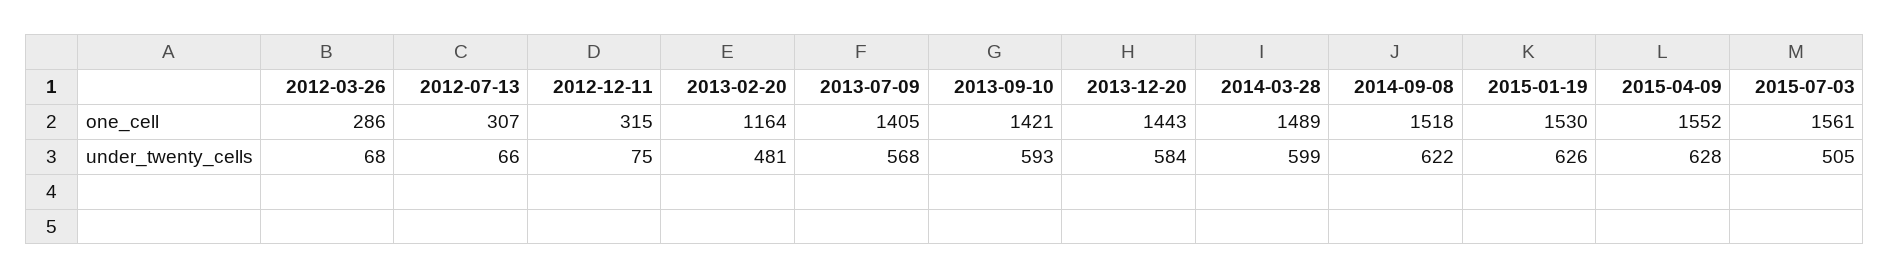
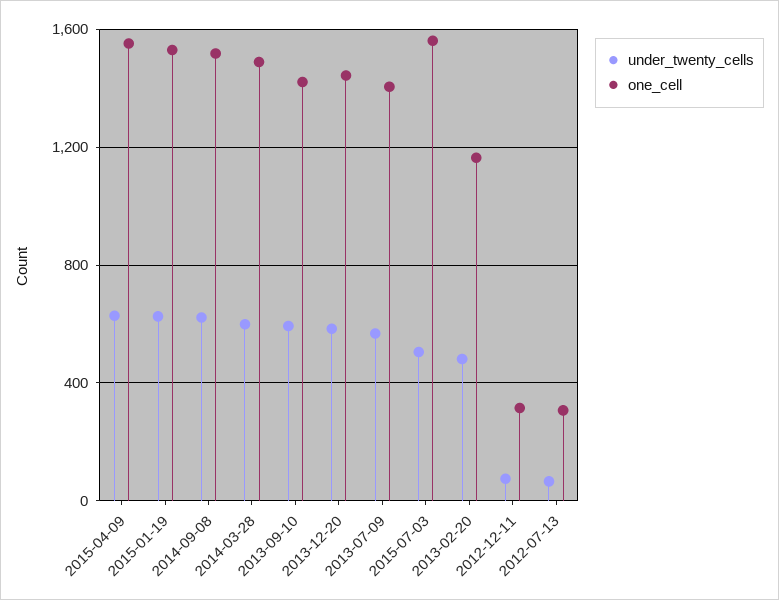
one_cell, 2012-03-26: 286 -> none
under_twenty_cells, 2012-03-26: 68 -> none

